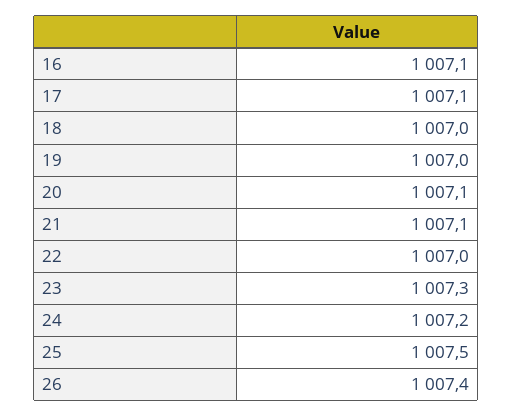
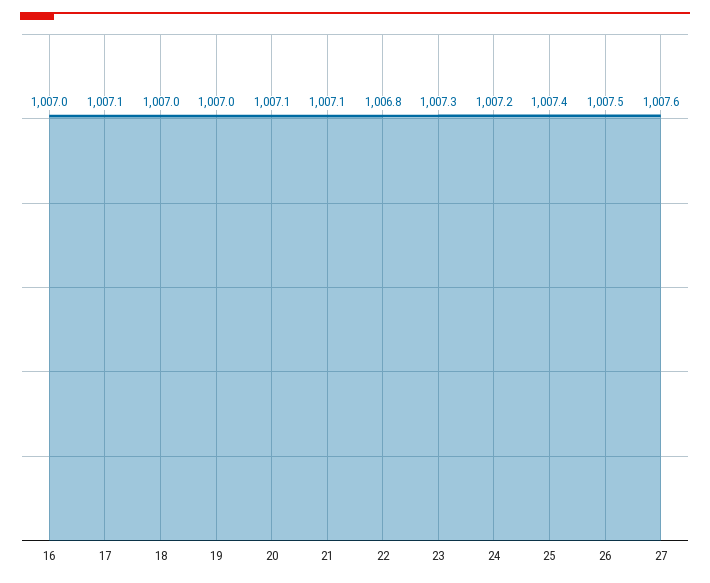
16: 1007.1 -> 1007
22: 1007 -> 1006.8
25: 1007.5 -> 1007.4
26: 1007.4 -> 1007.5
27: none -> 1007.6

